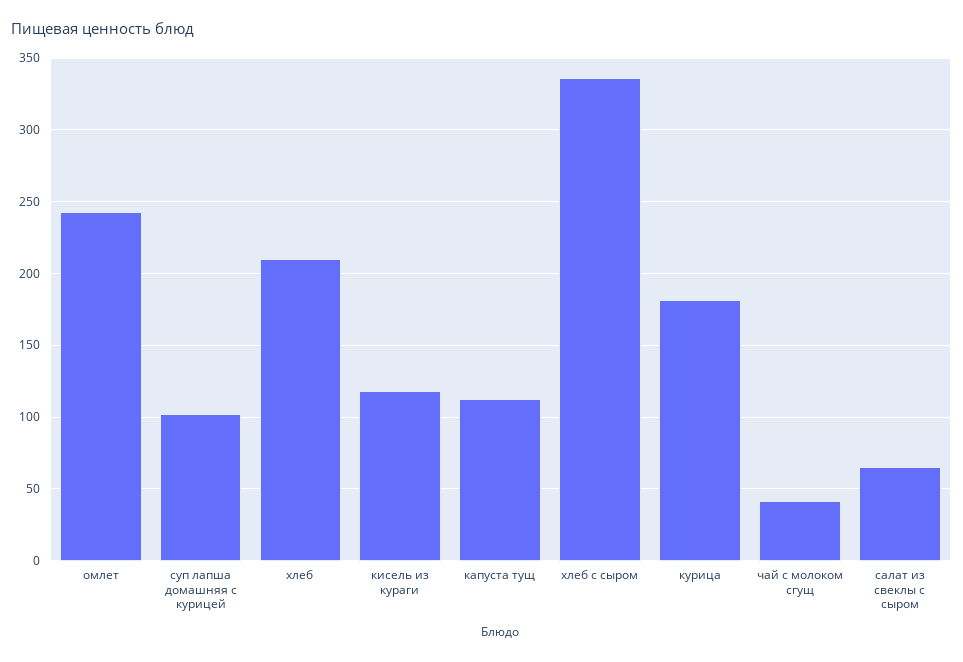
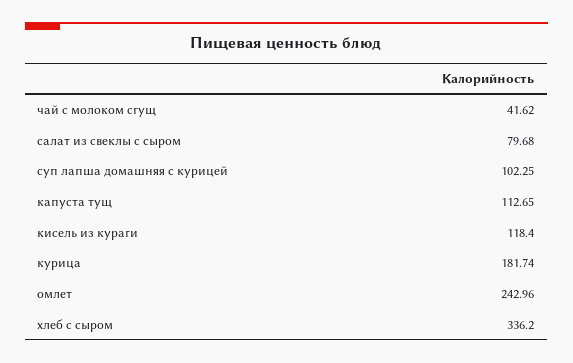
хлеб: 210 -> none
салат из свеклы с сыром: 65 -> 79.68

